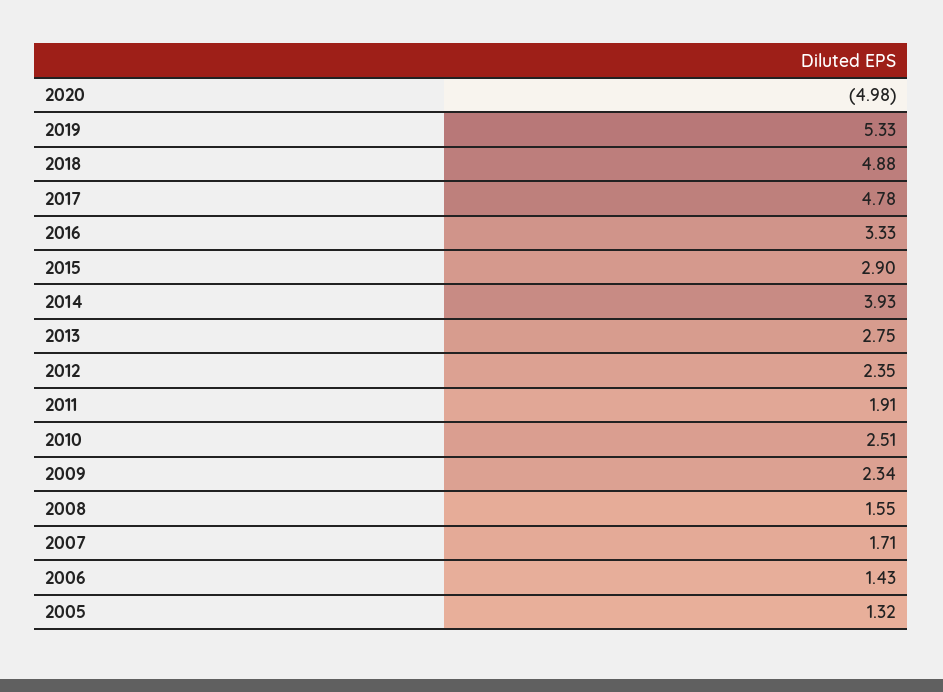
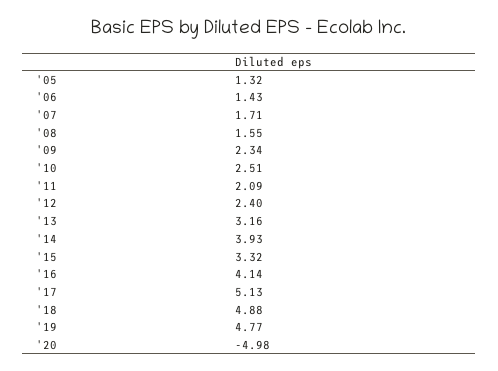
2019: 5.33 -> 4.77
2017: 4.78 -> 5.13
2016: 3.33 -> 4.14
2015: 2.9 -> 3.32
2013: 2.75 -> 3.16
2012: 2.35 -> 2.4
2011: 1.91 -> 2.09

